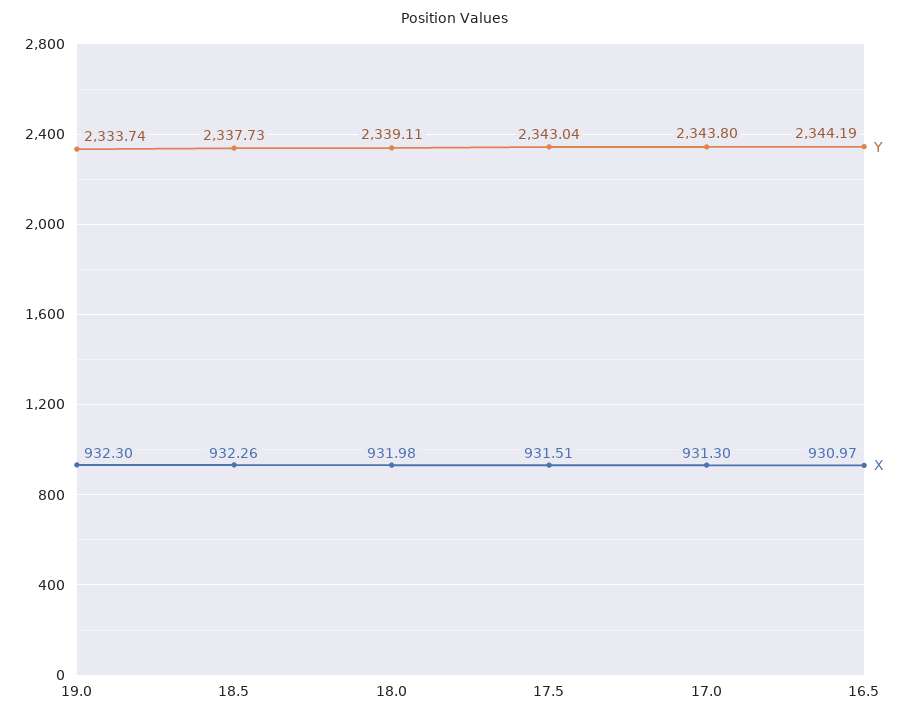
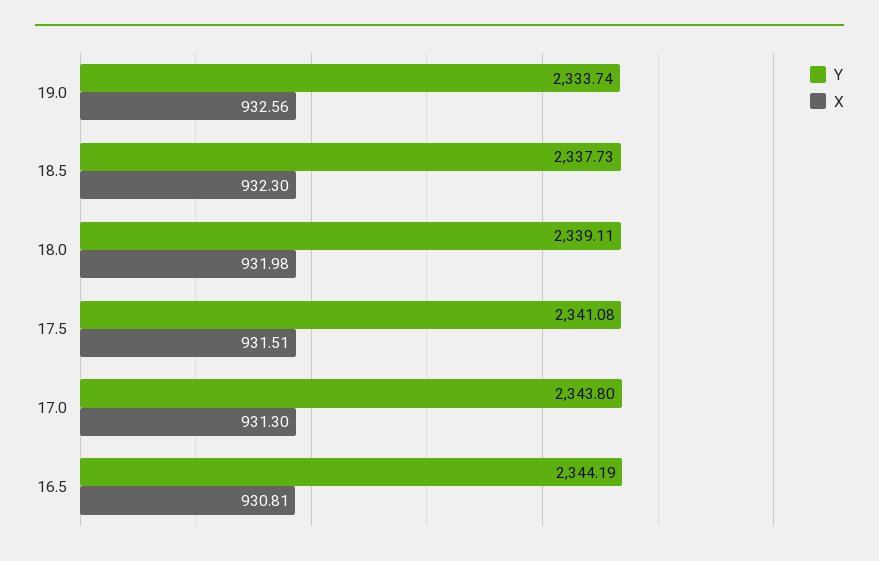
X, 19.0: 932.3 -> 932.56
X, 18.5: 932.26 -> 932.3
Y, 17.5: 2343.04 -> 2341.08
X, 16.5: 930.97 -> 930.81

